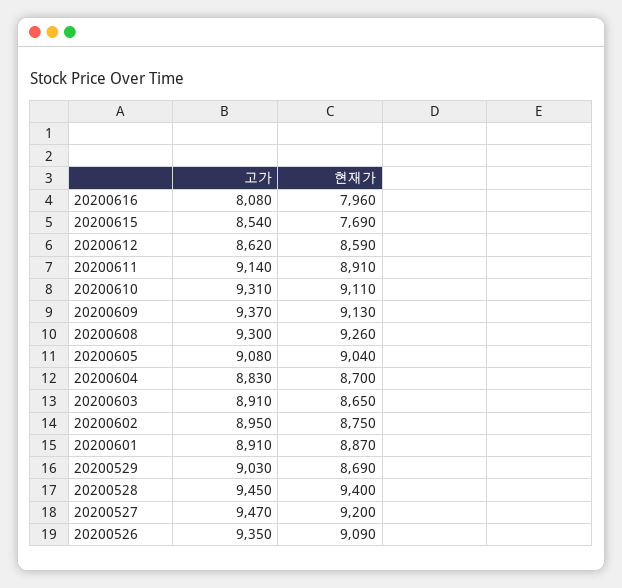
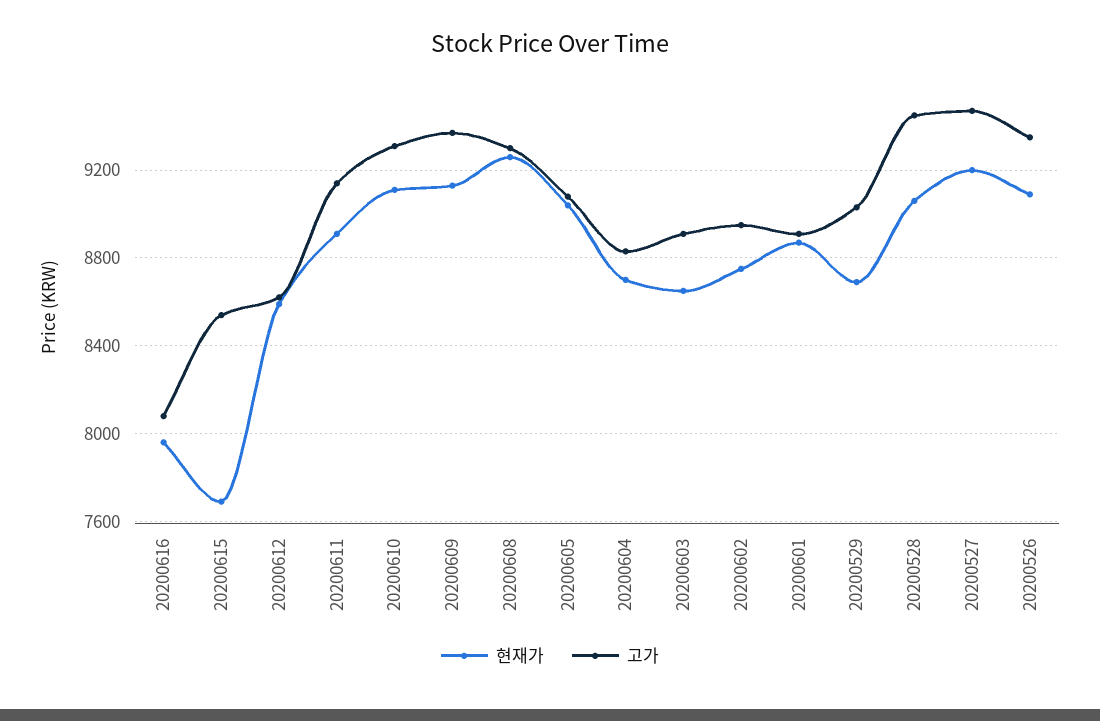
현재가, 20200528: 9400 -> 9050

